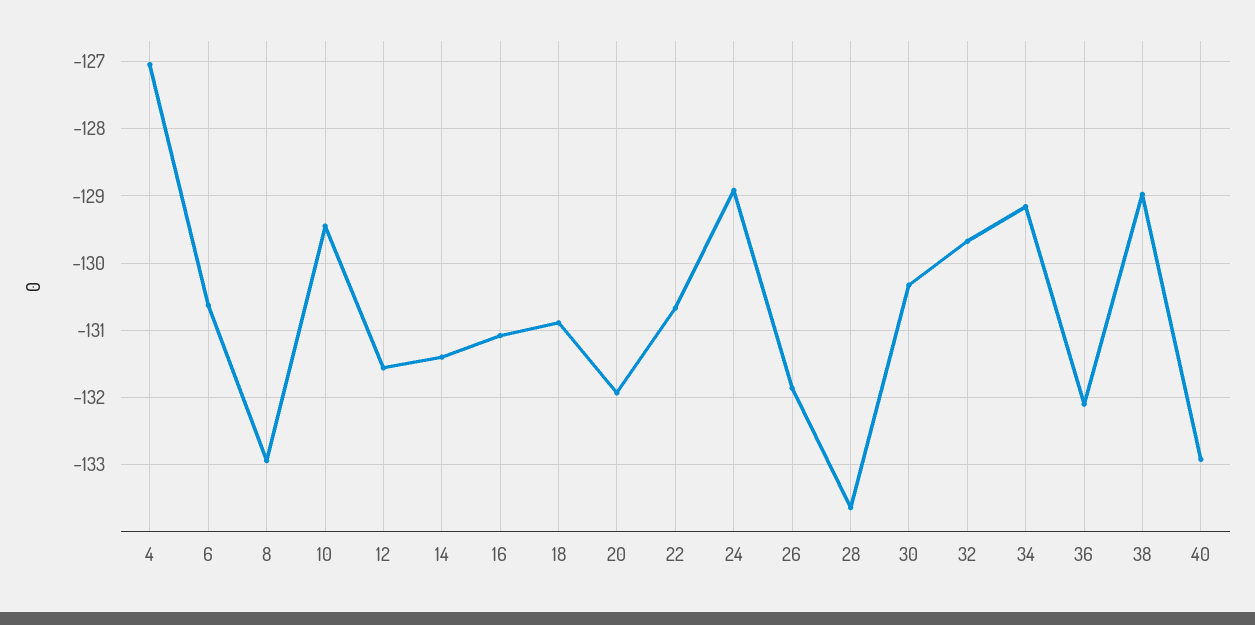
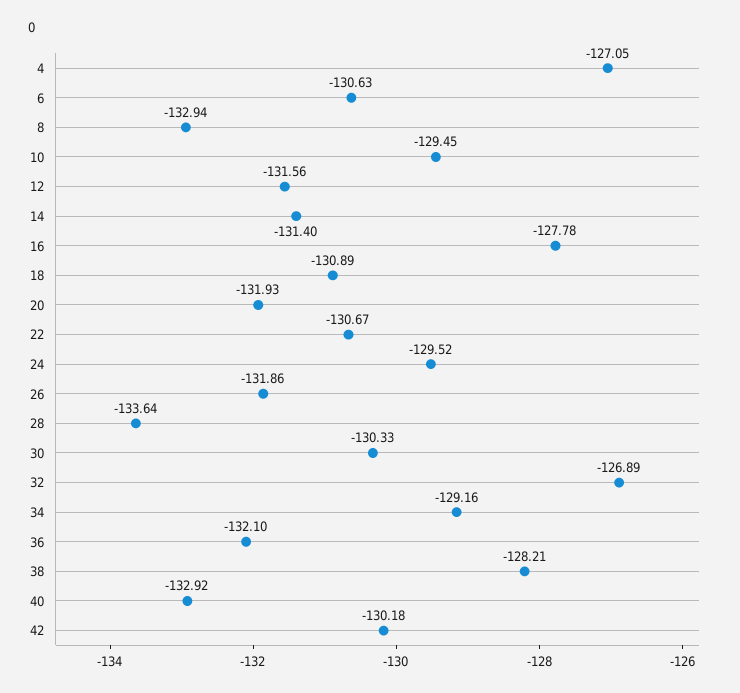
16: -131.1 -> -127.78
24: -128.9 -> -129.52
32: -129.7 -> -126.89
38: -129 -> -128.21
42: none -> -130.18

